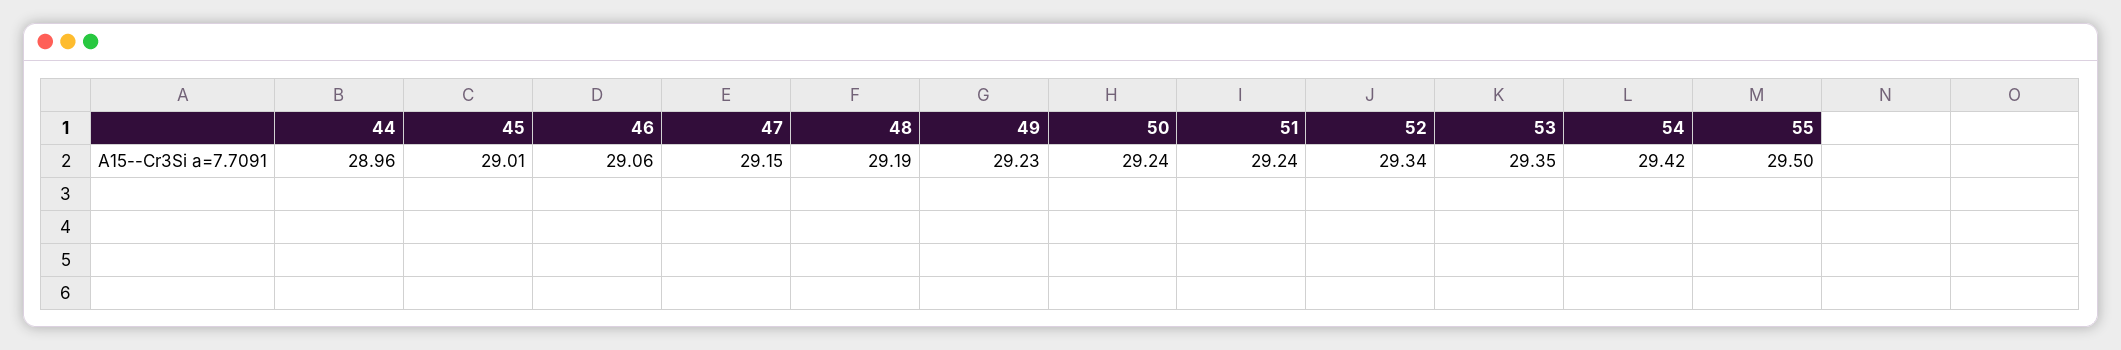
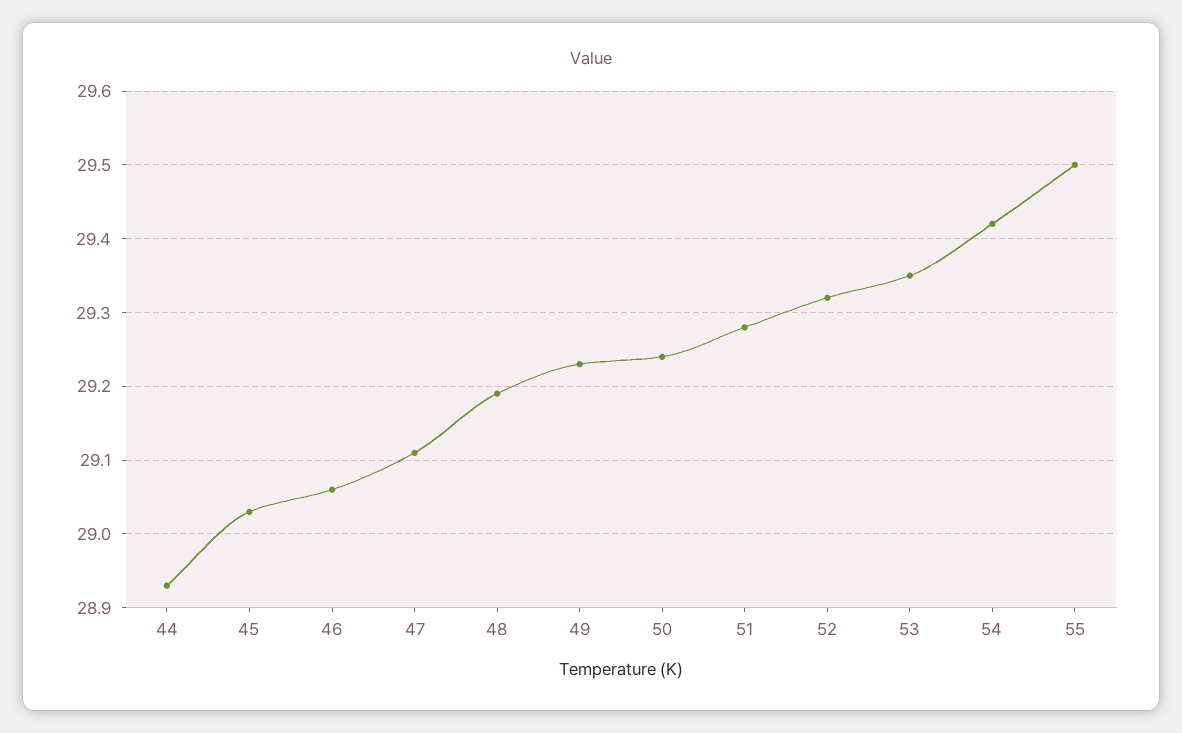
44: 28.96 -> 28.93
45: 29.01 -> 29.03
47: 29.15 -> 29.11
51: 29.24 -> 29.28
52: 29.34 -> 29.32

